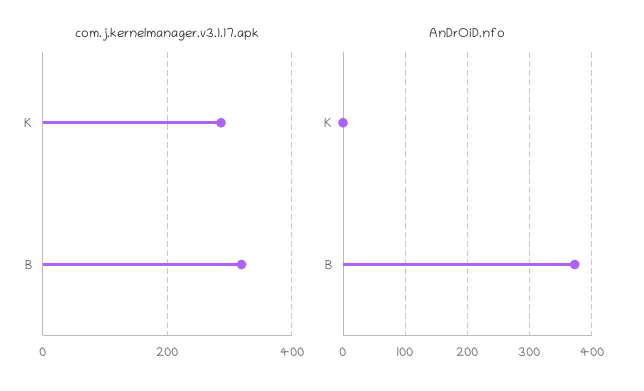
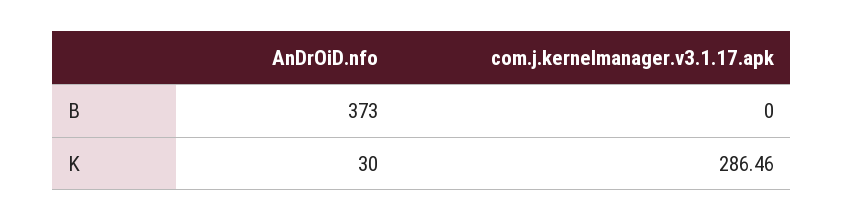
com.j.kernelmanager.v3.1.17.apk, B: 320 -> 0
AnDrOiD.nfo, K: 0 -> 30

